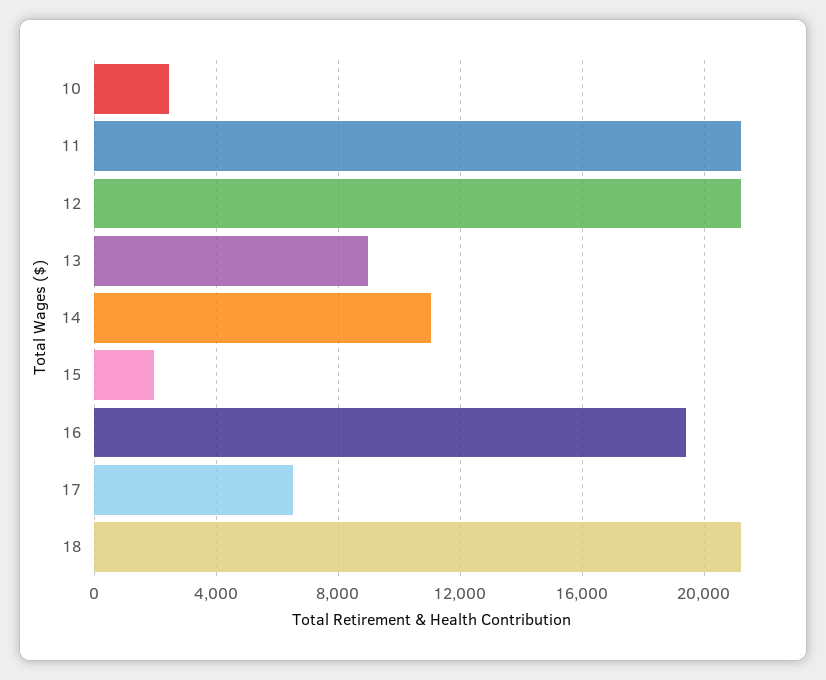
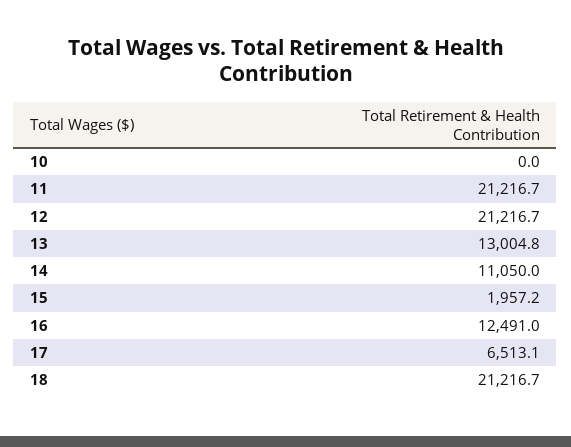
10: 2500 -> 0
13: 9000 -> 13004.8
16: 19500 -> 12491

